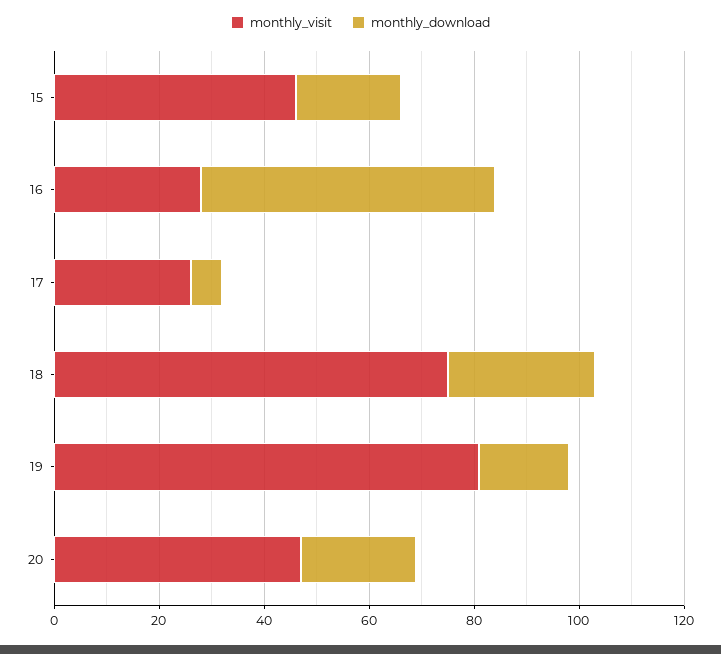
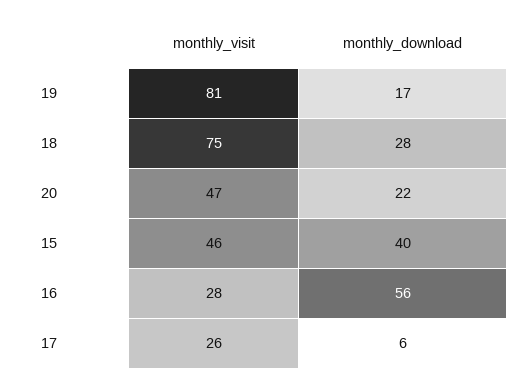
monthly_download, 15: 20 -> 40

